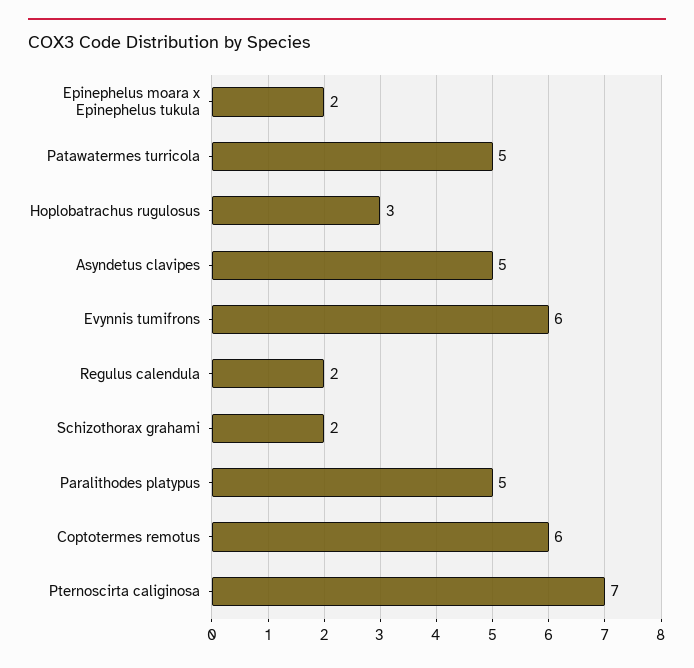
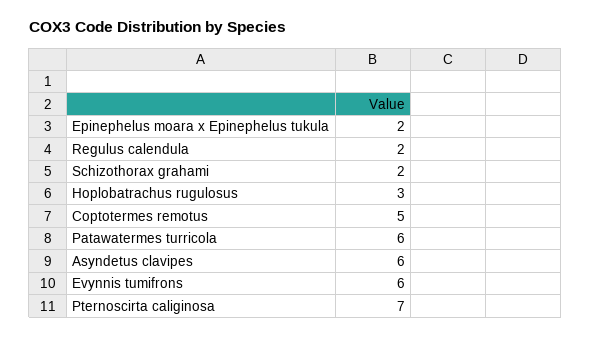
Patawatermes turricola: 5 -> 6
Asyndetus clavipes: 5 -> 6
Paralithodes platypus: 5 -> none
Coptotermes remotus: 6 -> 5

